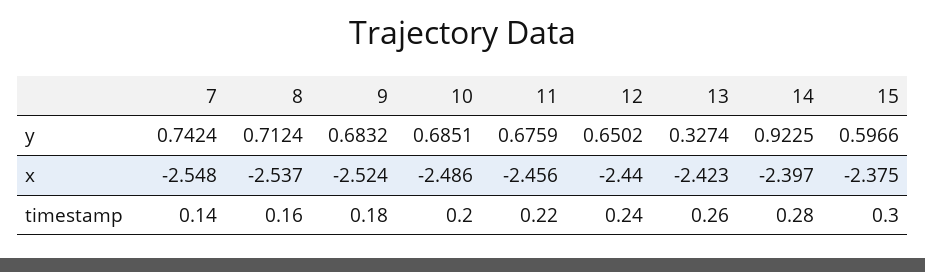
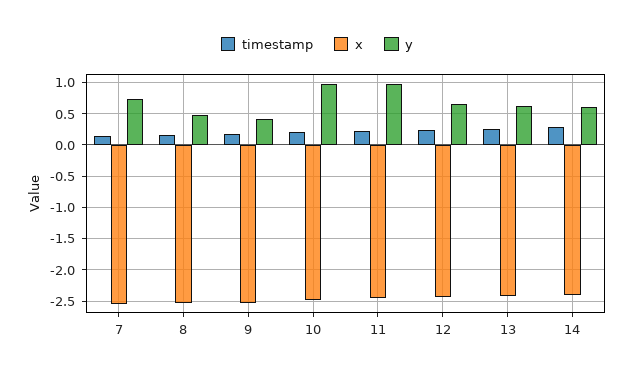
y, 8: 0.7124 -> 0.5
y, 9: 0.6832 -> 0.4
y, 10: 0.6851 -> 1
y, 11: 0.6759 -> 1
y, 13: 0.3274 -> 0.6
y, 14: 0.9225 -> 0.6
y, 15: 0.5966 -> none
x, 15: -2.375 -> none
timestamp, 15: 0.3 -> none

